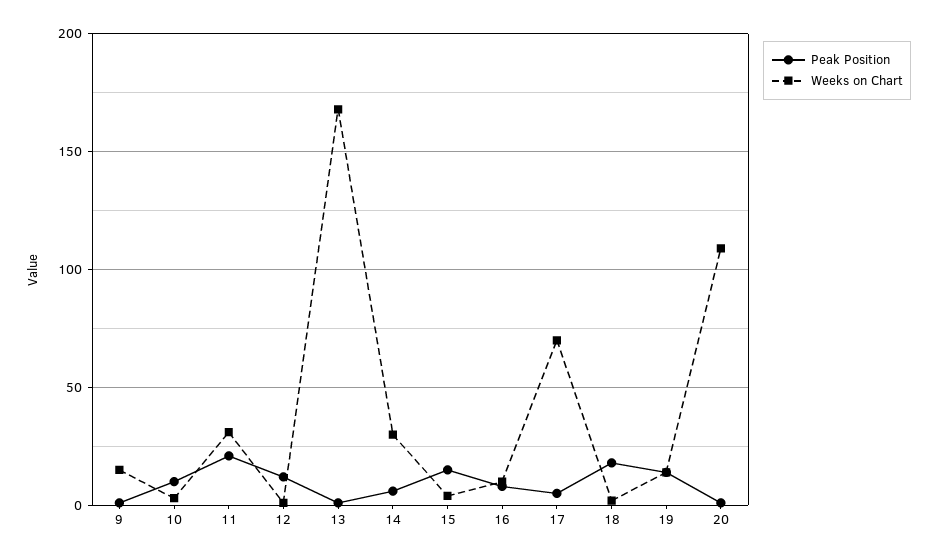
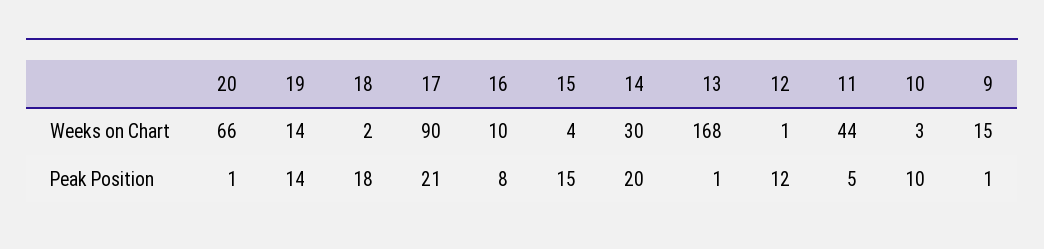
Peak Position, 11: 20 -> 5
Weeks on Chart, 11: 30 -> 44
Peak Position, 14: 5 -> 20
Peak Position, 17: 5 -> 21
Weeks on Chart, 17: 70 -> 90
Weeks on Chart, 20: 110 -> 66

